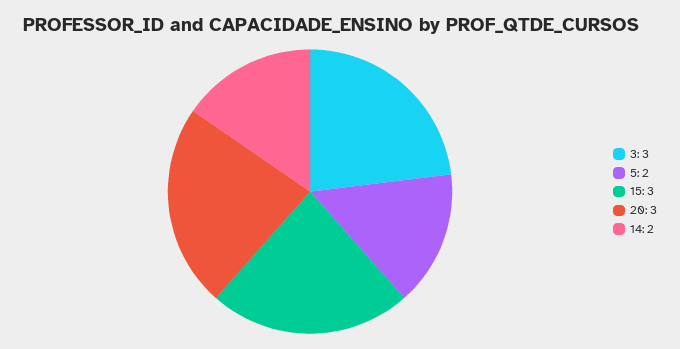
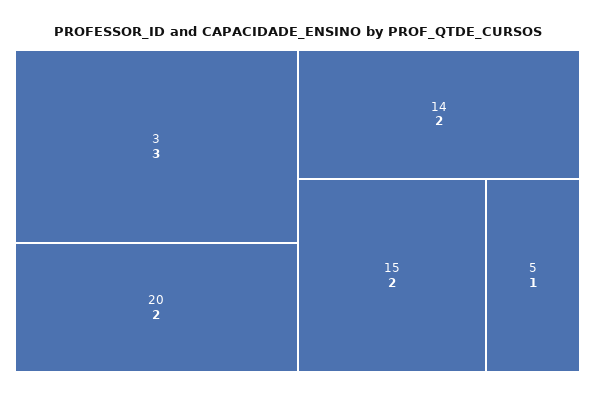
5: 2 -> 1
15: 3 -> 2
20: 3 -> 2

